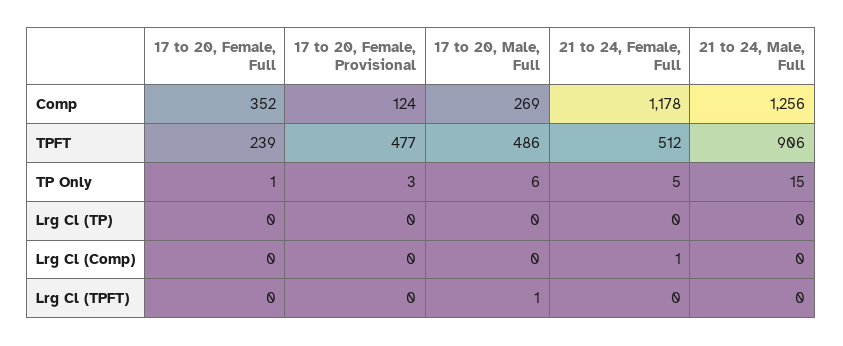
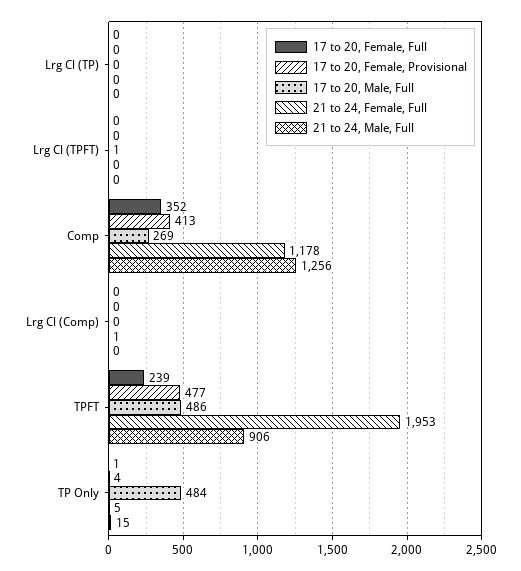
17 to 20, Female, Provisional, Comp: 124 -> 413
21 to 24, Female, Full, TPFT: 512 -> 1953
17 to 20, Female, Provisional, TP Only: 3 -> 4
17 to 20, Male, Full, TP Only: 6 -> 484

